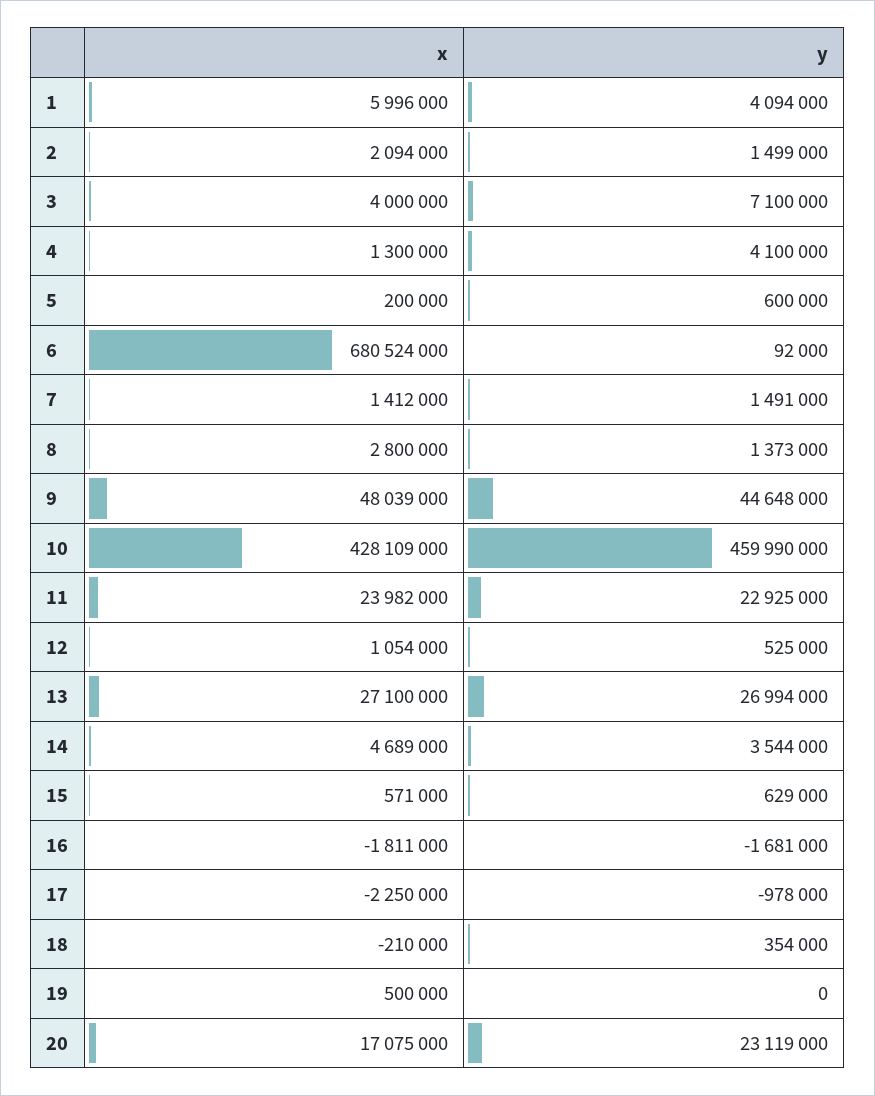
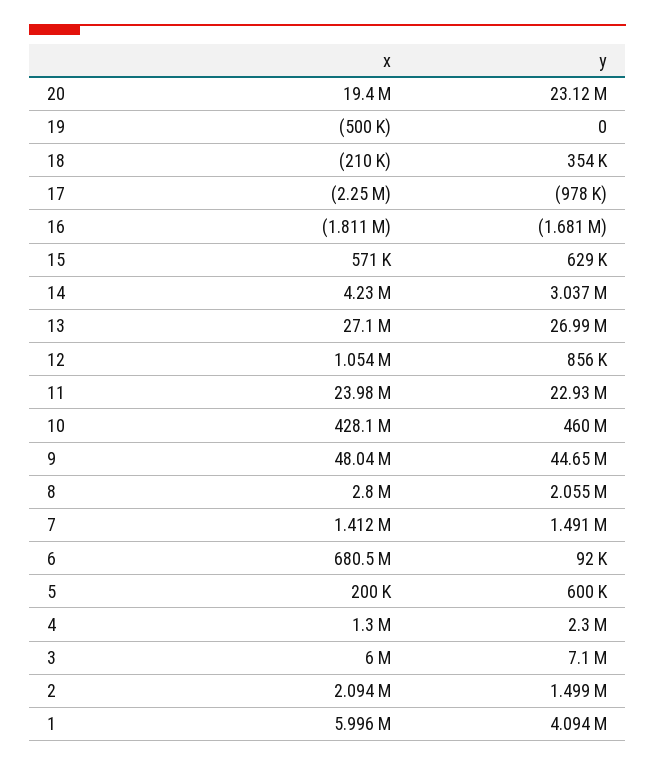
x, 3: 4000000 -> 6000000
y, 4: 4100000 -> 2300000
y, 8: 1373000 -> 2055000
y, 12: 525000 -> 856000
x, 14: 4689000 -> 4230000
y, 14: 3544000 -> 3037000
x, 19: 500000 -> -500000
x, 20: 17075000 -> 19400000

